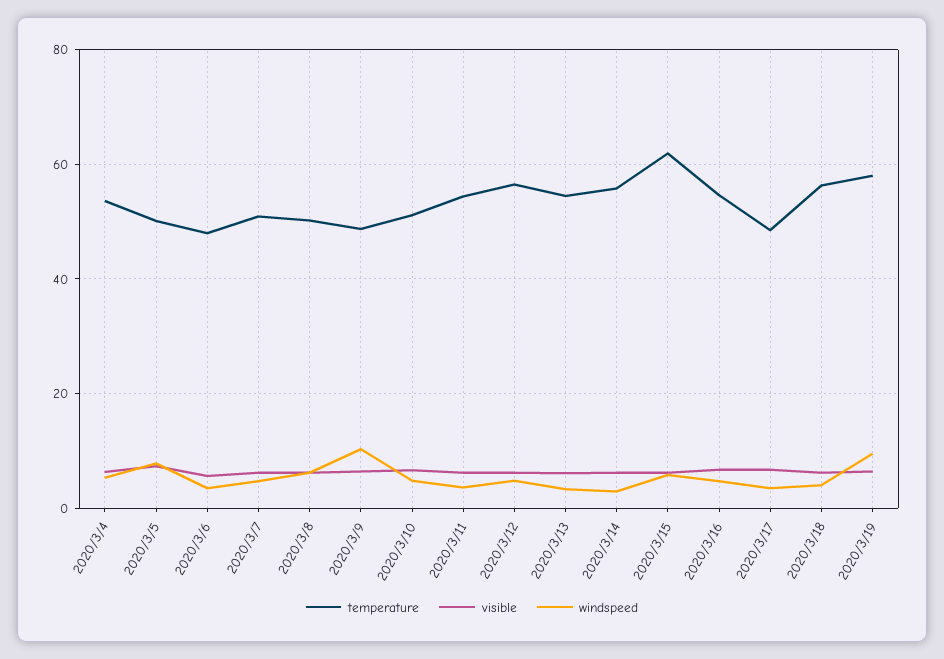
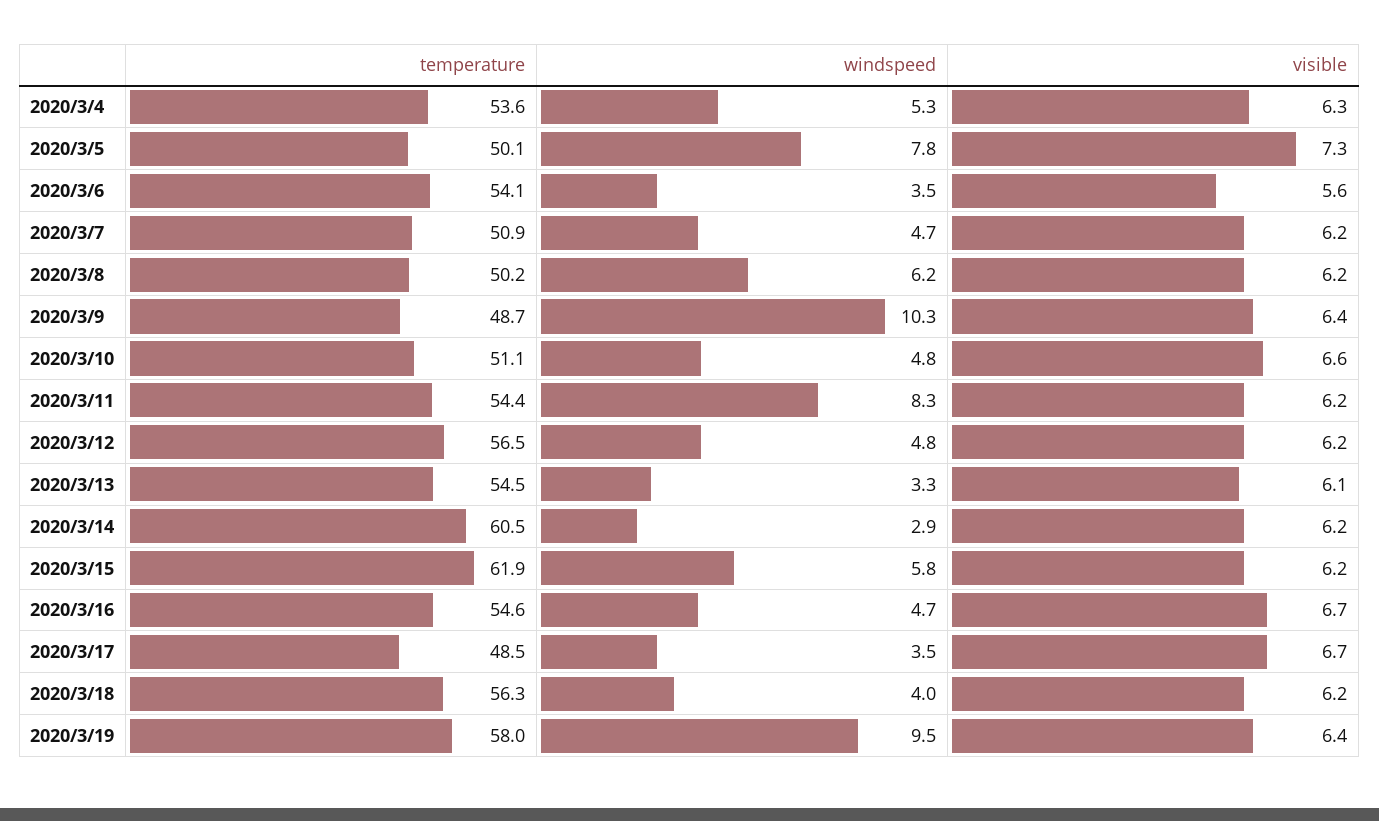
temperature, 2020/3/6: 48 -> 54.1
windspeed, 2020/3/11: 4 -> 8.3
temperature, 2020/3/14: 56 -> 60.5

